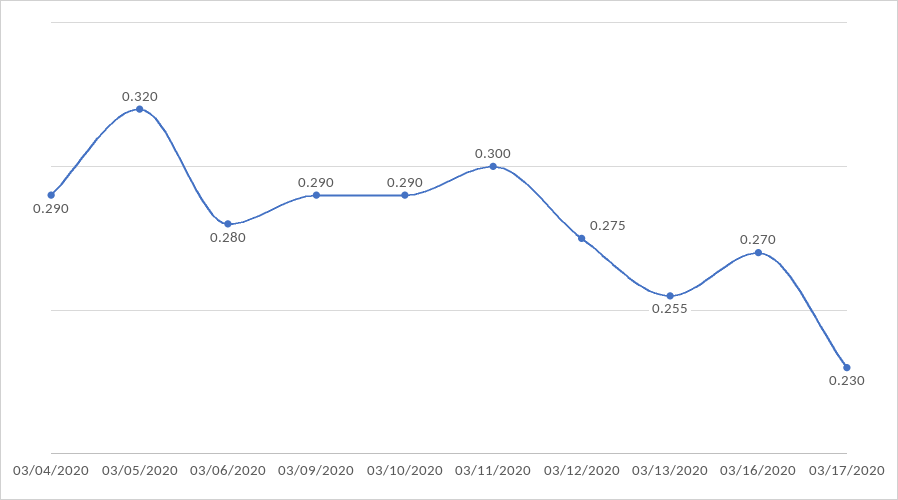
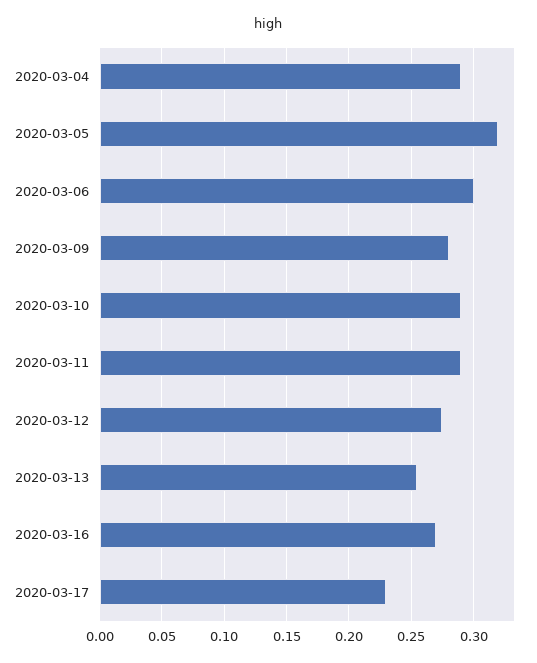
03/06/2020: 0.28 -> 0.3
03/09/2020: 0.29 -> 0.28
03/11/2020: 0.3 -> 0.29

